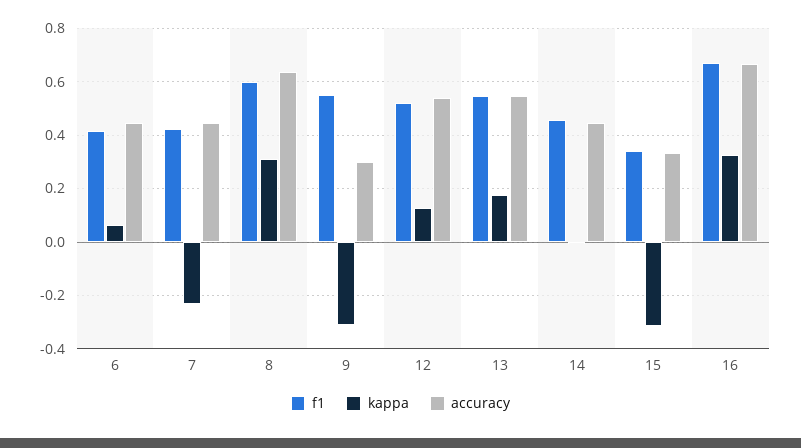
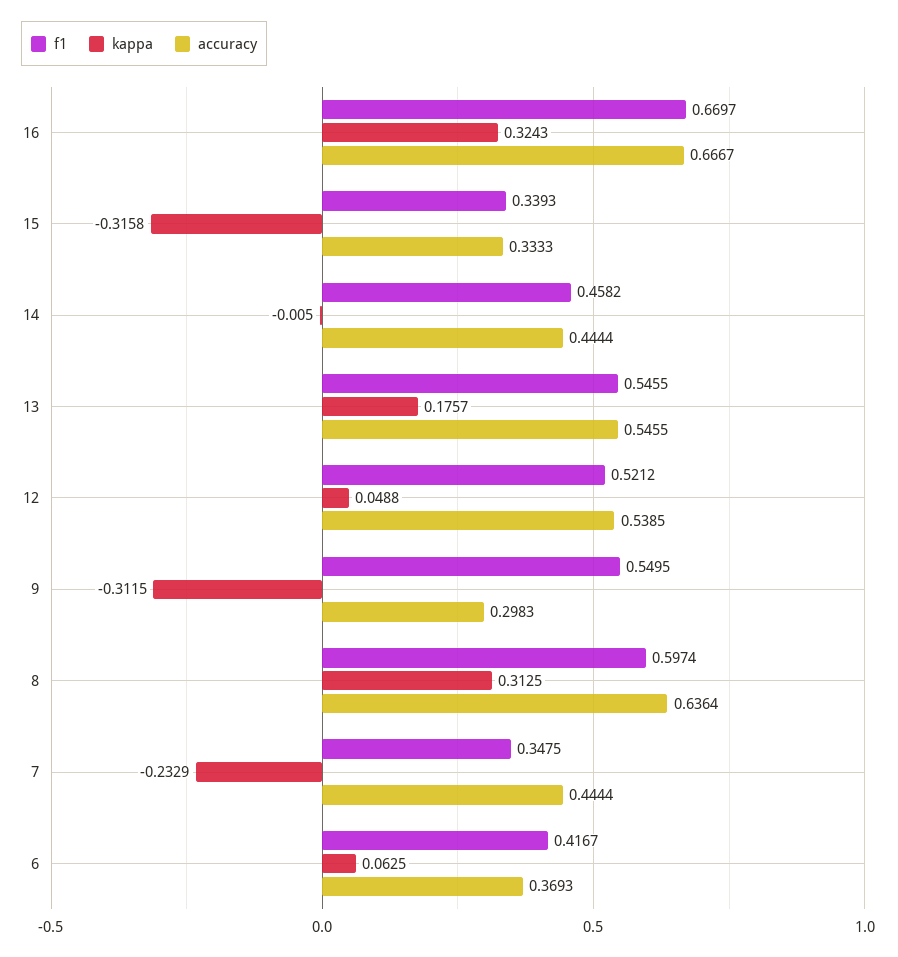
accuracy, 6: 0.45 -> 0.3693
f1, 7: 0.425 -> 0.3475
kappa, 12: 0.125 -> 0.0488

